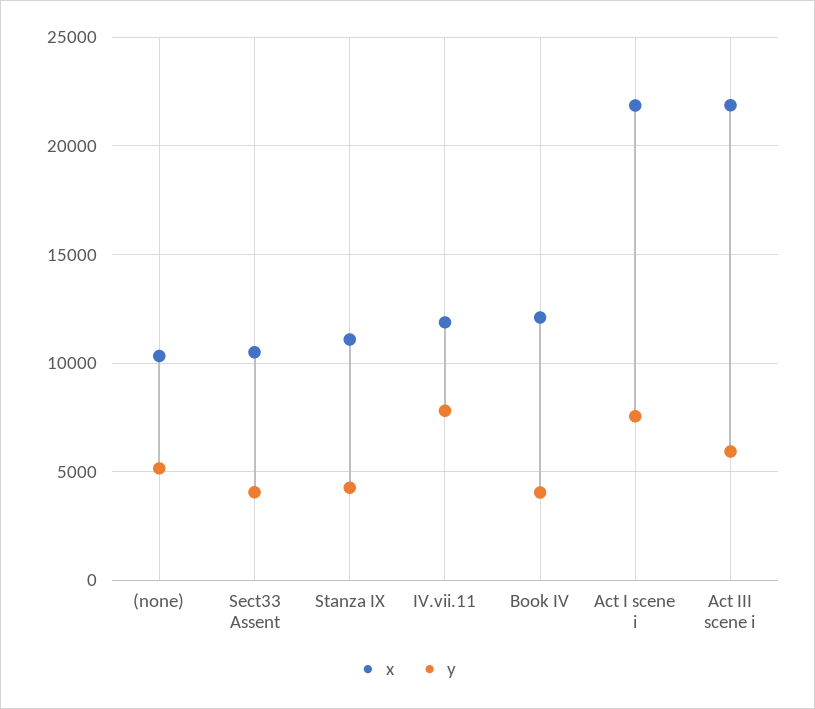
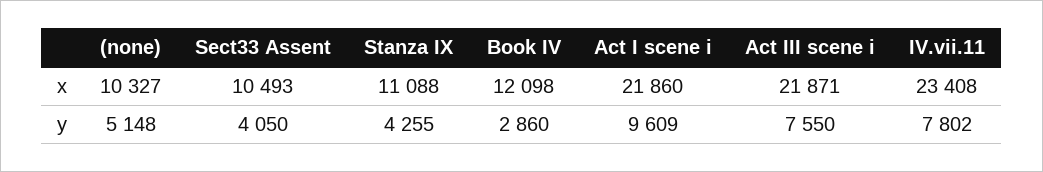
x, IV.vii.11: 12000 -> 23408
y, Book IV: 4000 -> 2860
y, Act I scene i: 7500 -> 9609
y, Act III scene i: 6000 -> 7550

